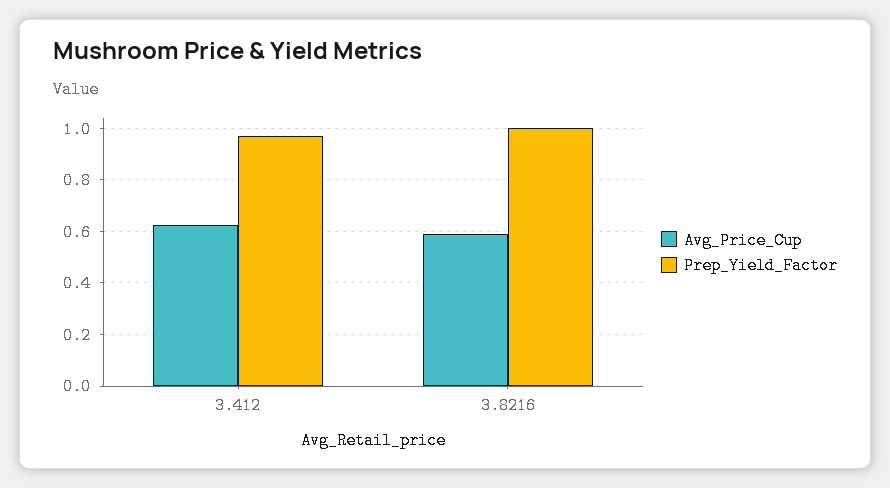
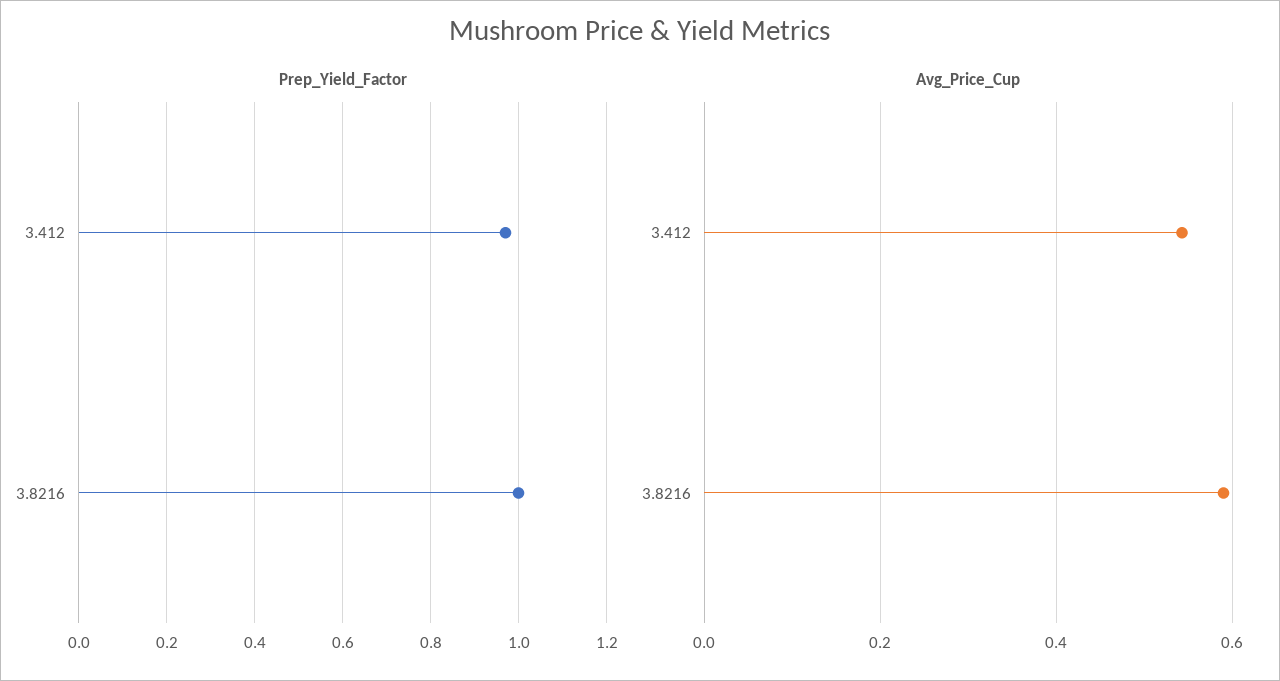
Avg_Price_Cup, 3.412: 0.625 -> 0.54

